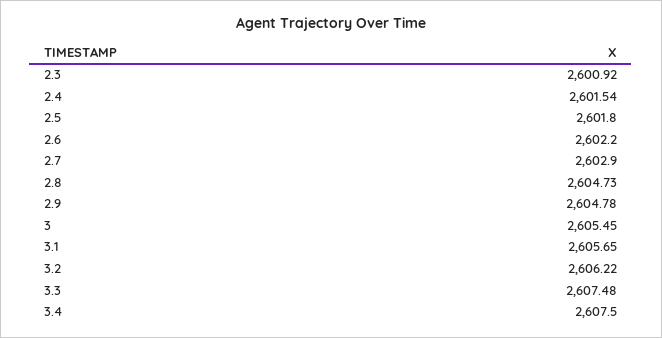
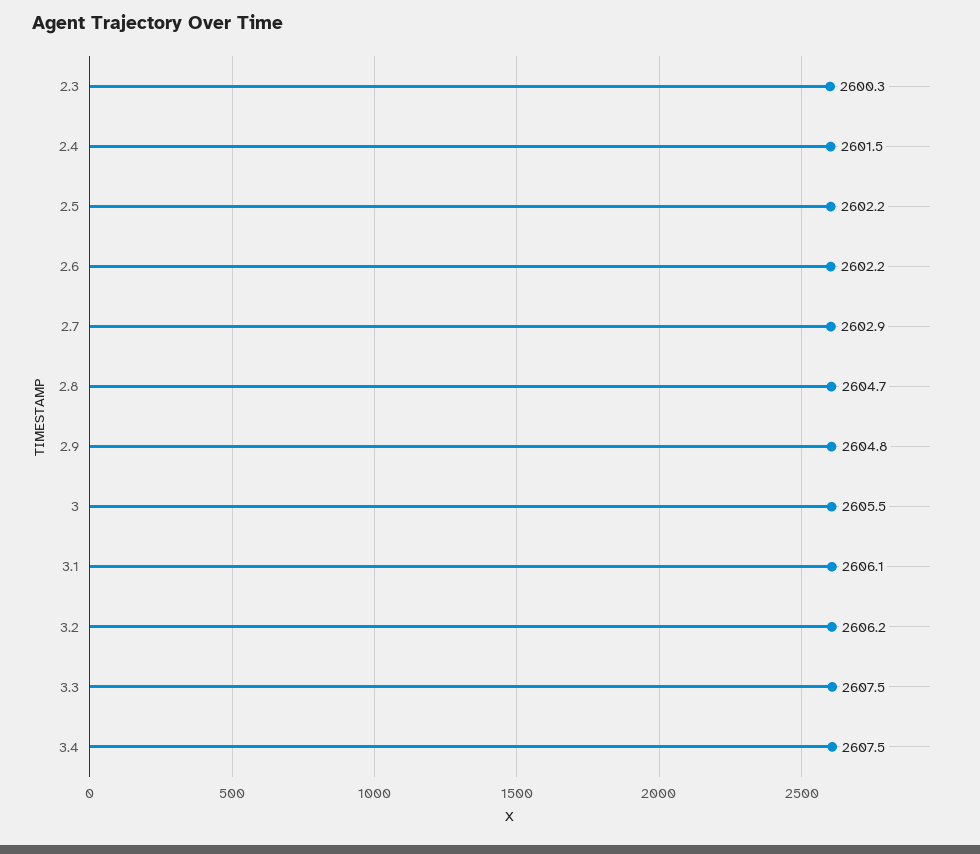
2.3: 2600.92 -> 2600.3
2.5: 2601.8 -> 2602.2
3.1: 2605.65 -> 2606.1

